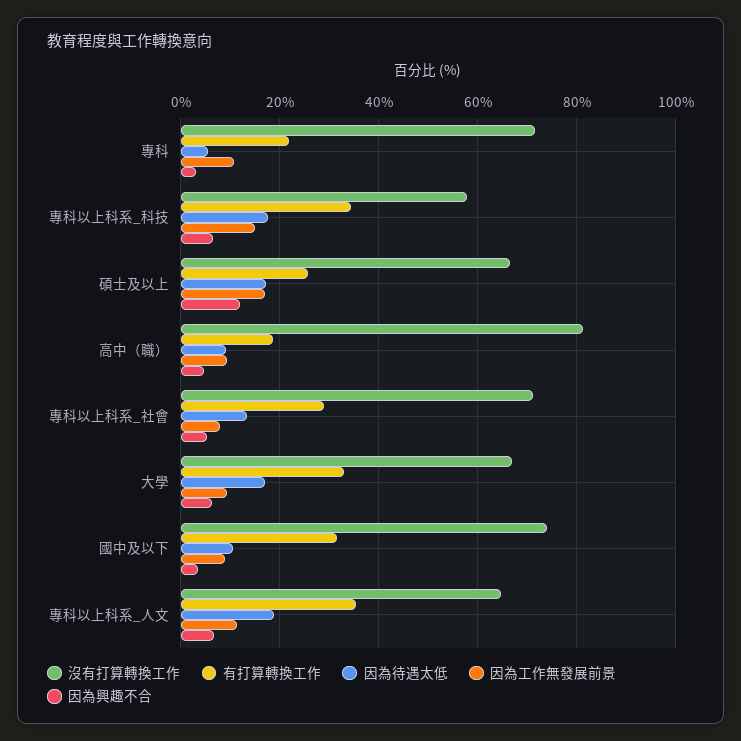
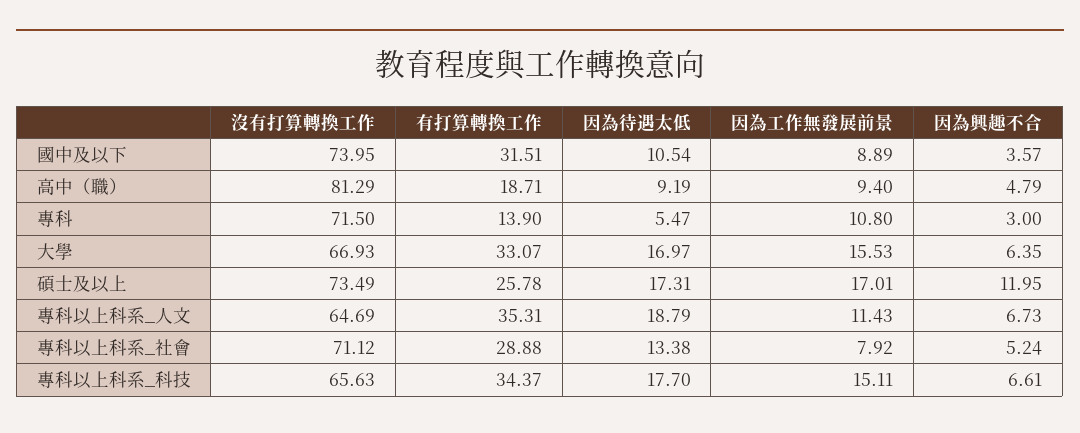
有打算轉換工作, 專科: 22 -> 13.9
沒有打算轉換工作, 專科以上科系_科技: 58 -> 65.63
沒有打算轉換工作, 碩士及以上: 66 -> 73.49
因為工作無發展前景, 大學: 10 -> 15.53

